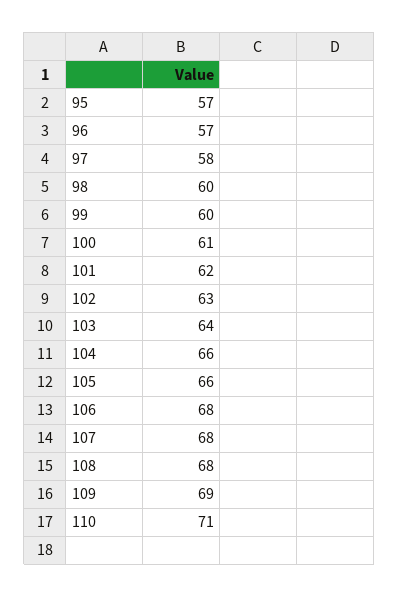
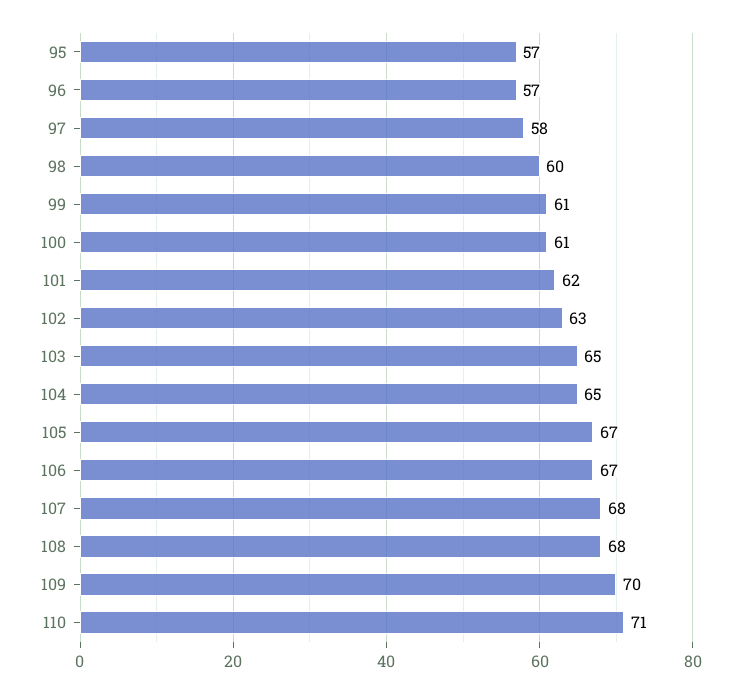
99: 60 -> 61
103: 64 -> 65
104: 66 -> 65
105: 66 -> 67
106: 68 -> 67
109: 69 -> 70

